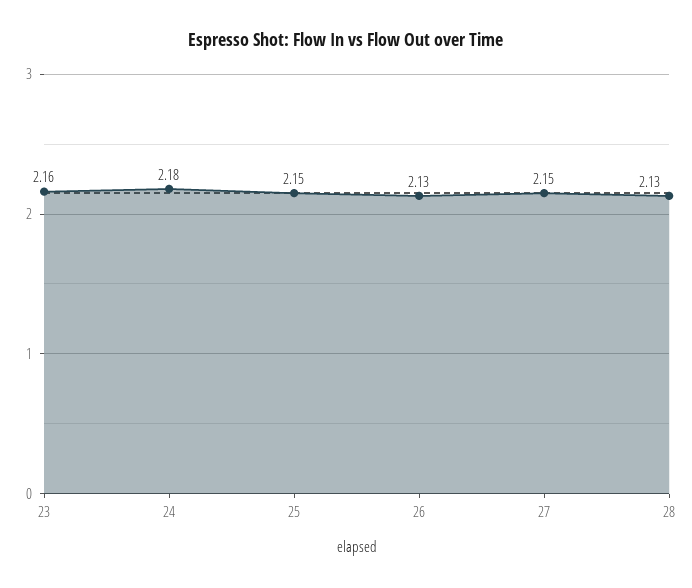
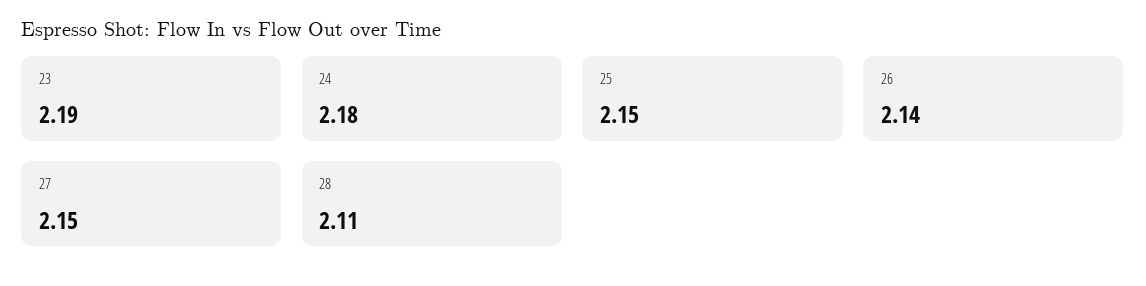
23: 2.16 -> 2.19
26: 2.13 -> 2.14
28: 2.13 -> 2.11

